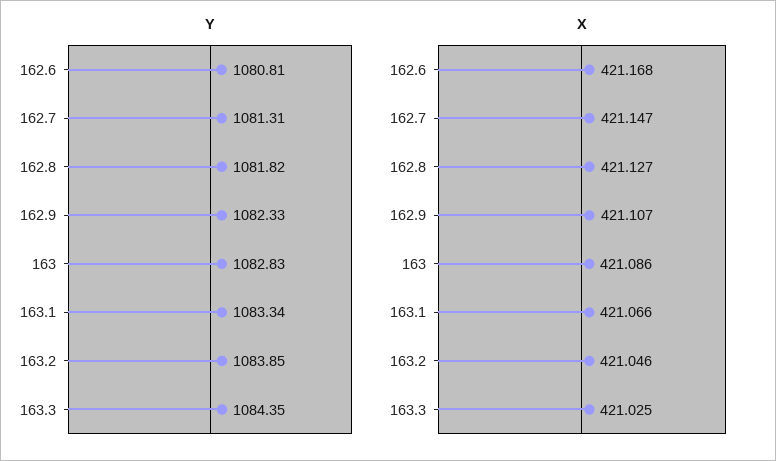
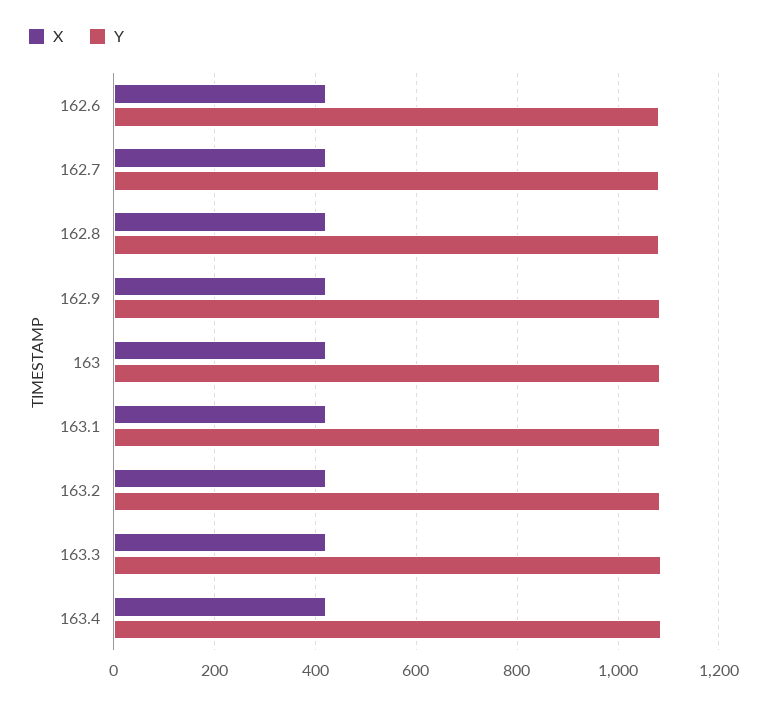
X, 163.4: none -> 420
Y, 163.4: none -> 1080

